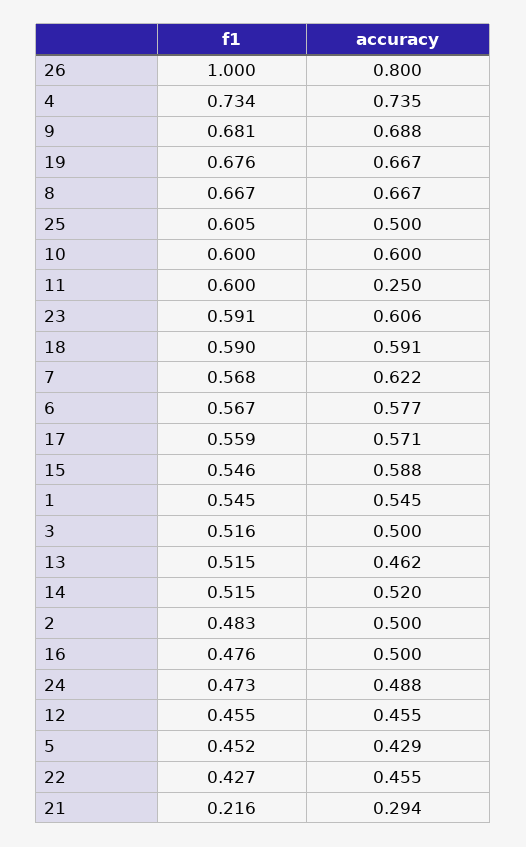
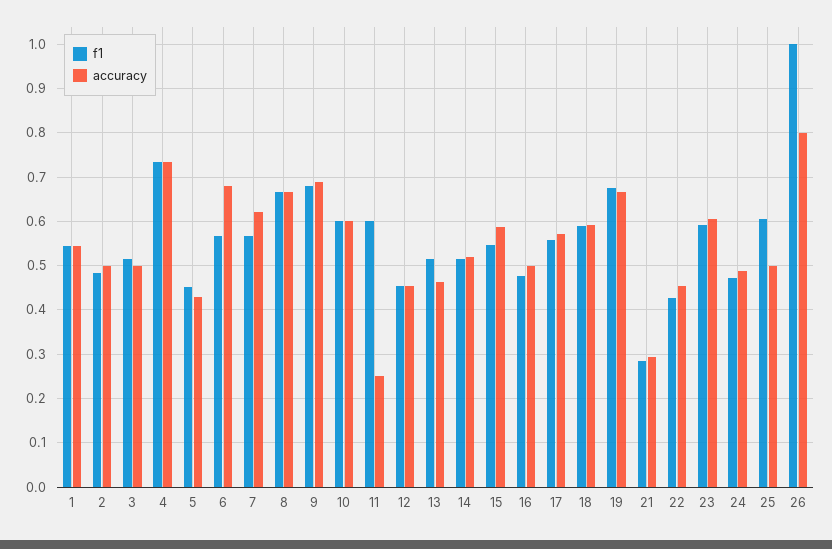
accuracy, 6: 0.577 -> 0.68
f1, 21: 0.216 -> 0.28

